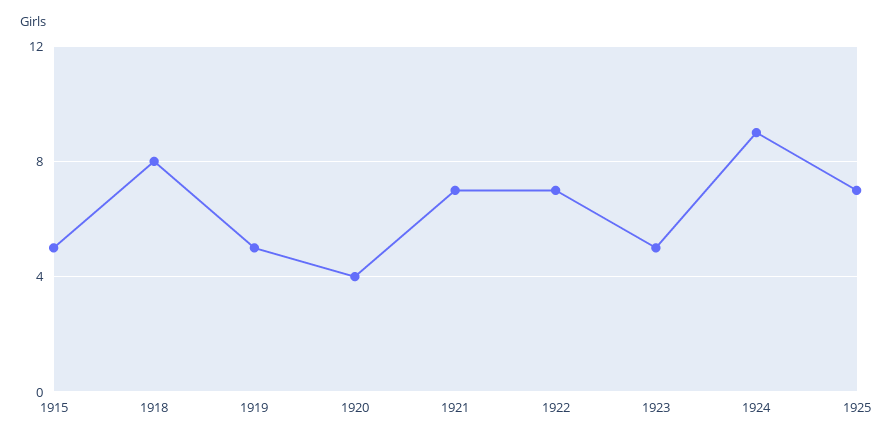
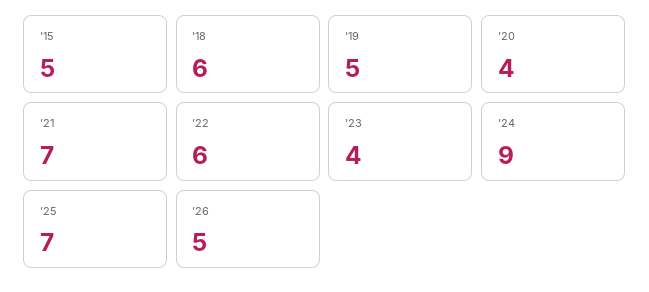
1918: 8 -> 6
1922: 7 -> 6
1923: 5 -> 4
'26: none -> 5

